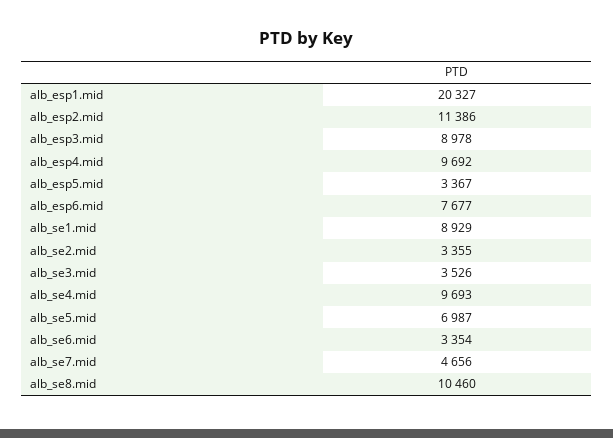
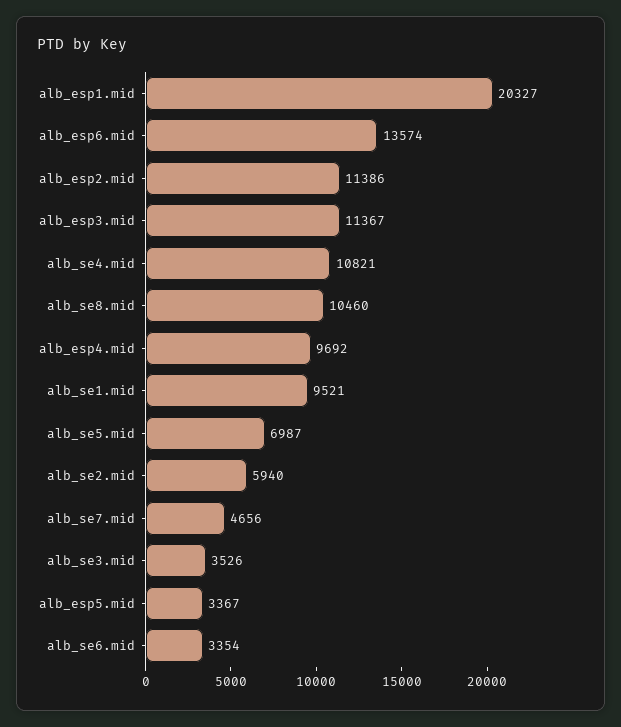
alb_esp3.mid: 8978 -> 11367
alb_esp6.mid: 7677 -> 13574
alb_se1.mid: 8929 -> 9521
alb_se2.mid: 3355 -> 5940
alb_se4.mid: 9693 -> 10821

